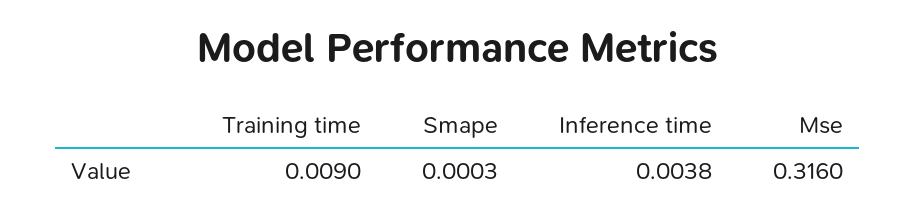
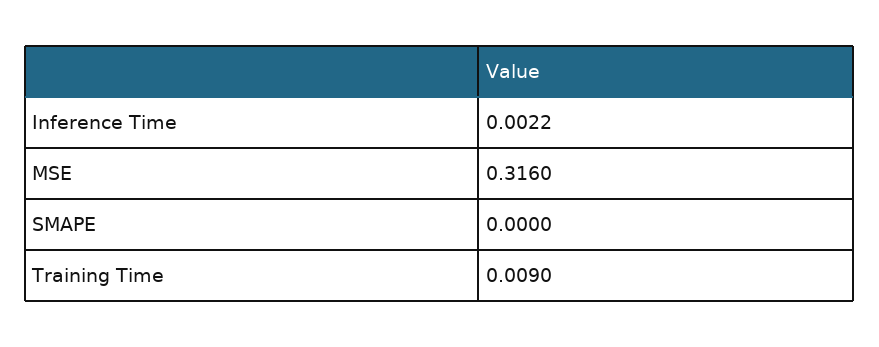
Smape: 0.0003 -> 0
Inference time: 0.0038 -> 0.0022

